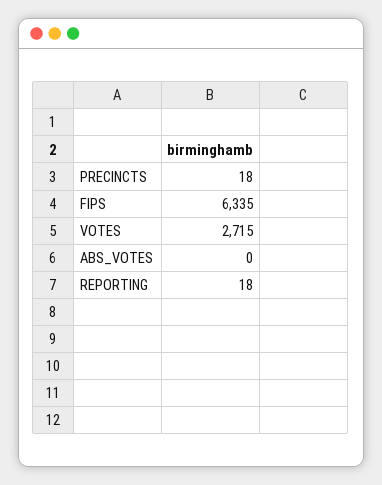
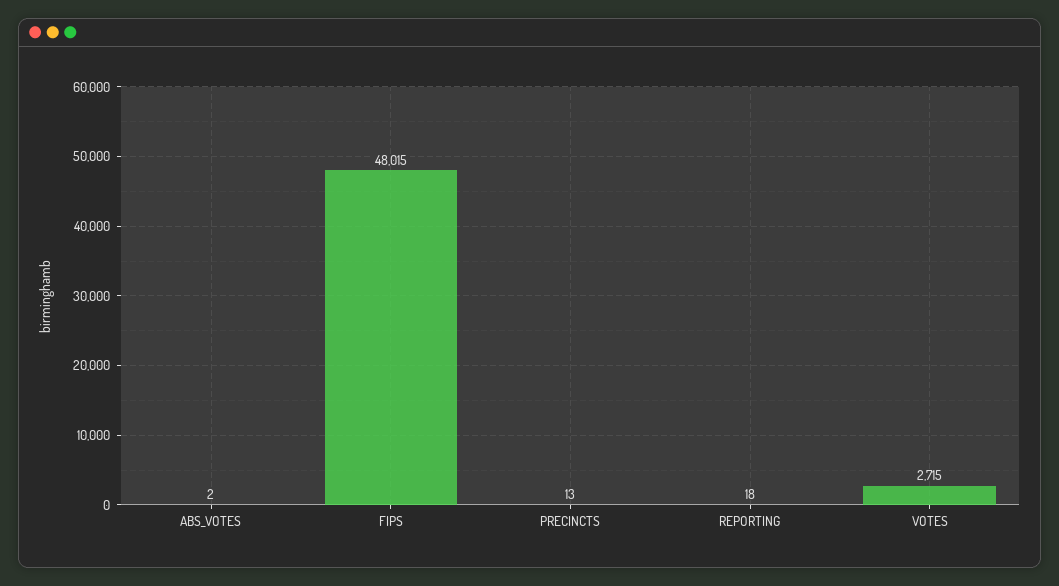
PRECINCTS: 18 -> 13
FIPS: 6335 -> 48015
ABS_VOTES: 0 -> 2

